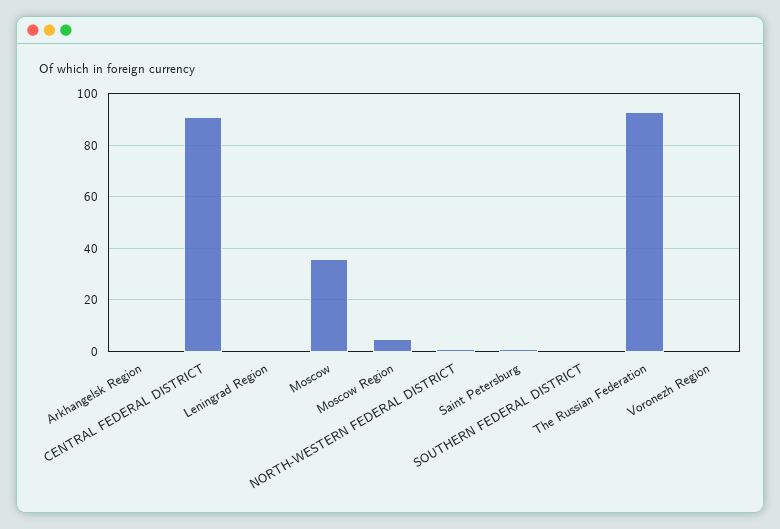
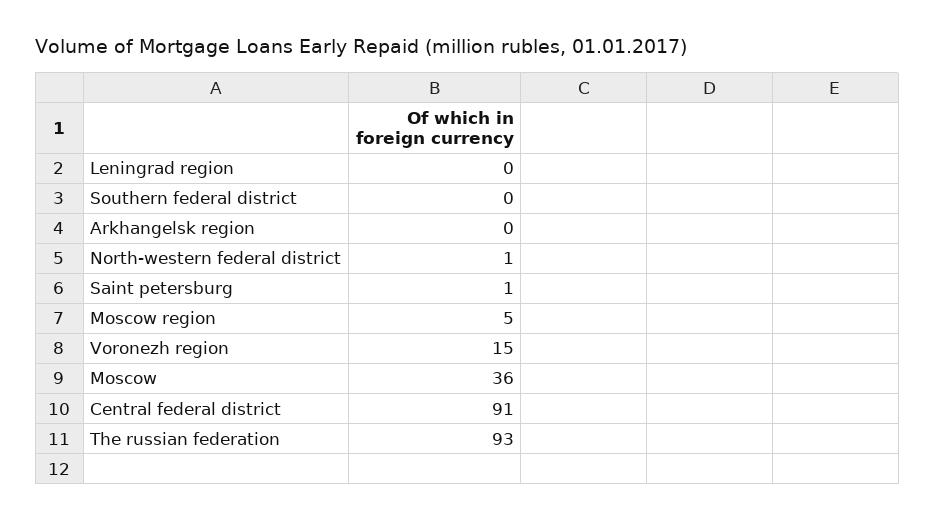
Voronezh Region: 0 -> 15

